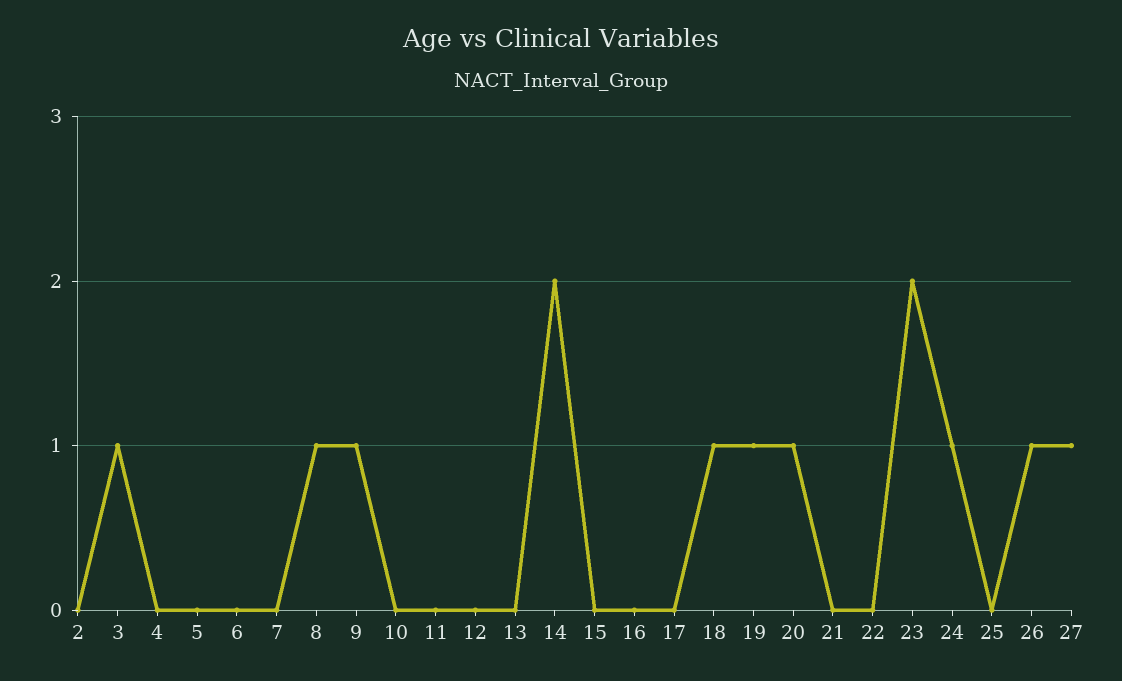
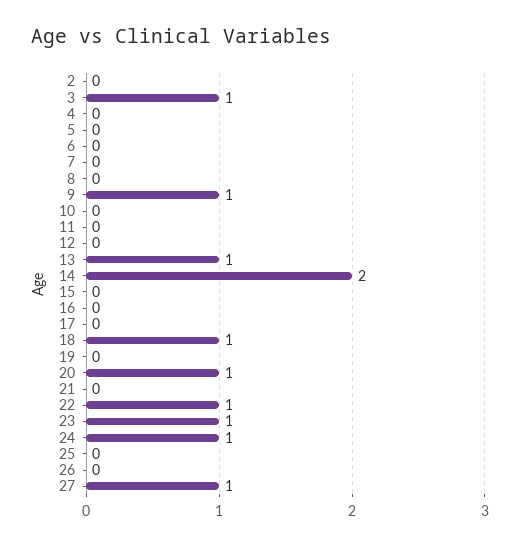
8: 1 -> 0
13: 0 -> 1
19: 1 -> 0
22: 0 -> 1
23: 2 -> 1
26: 1 -> 0

